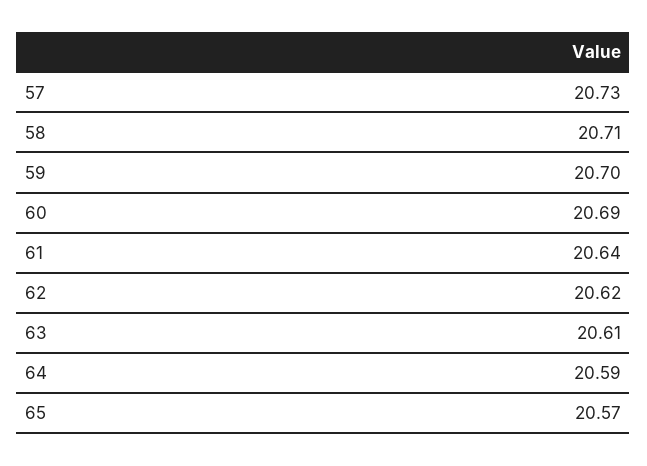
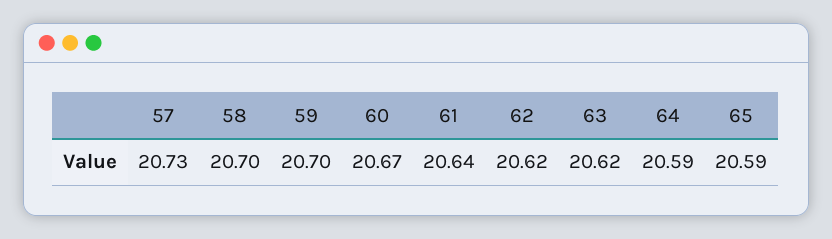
58: 20.71 -> 20.7
60: 20.69 -> 20.67
63: 20.61 -> 20.62
65: 20.57 -> 20.59

